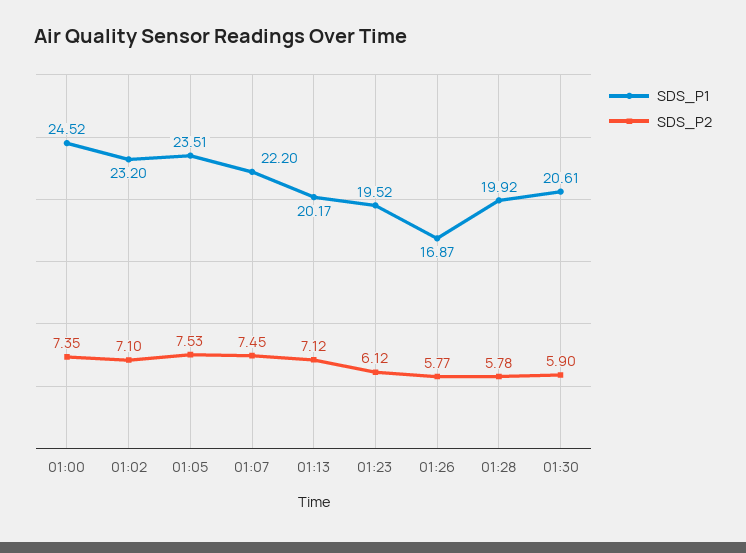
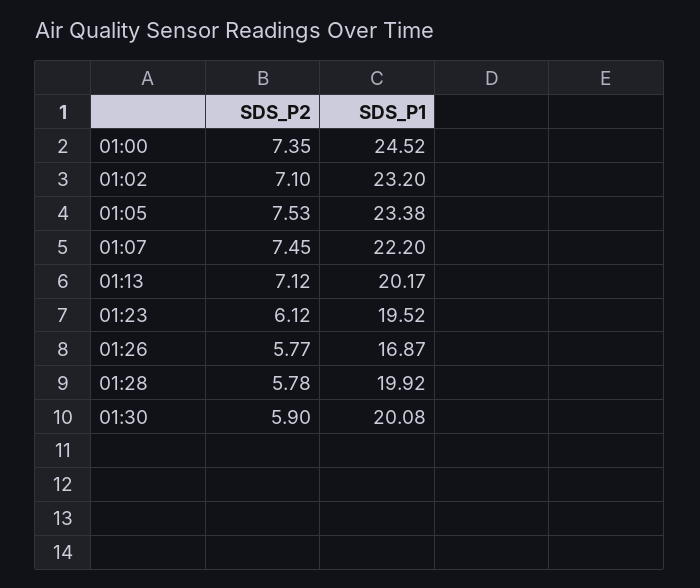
SDS_P1, 01:05: 23.51 -> 23.38
SDS_P1, 01:30: 20.61 -> 20.08

